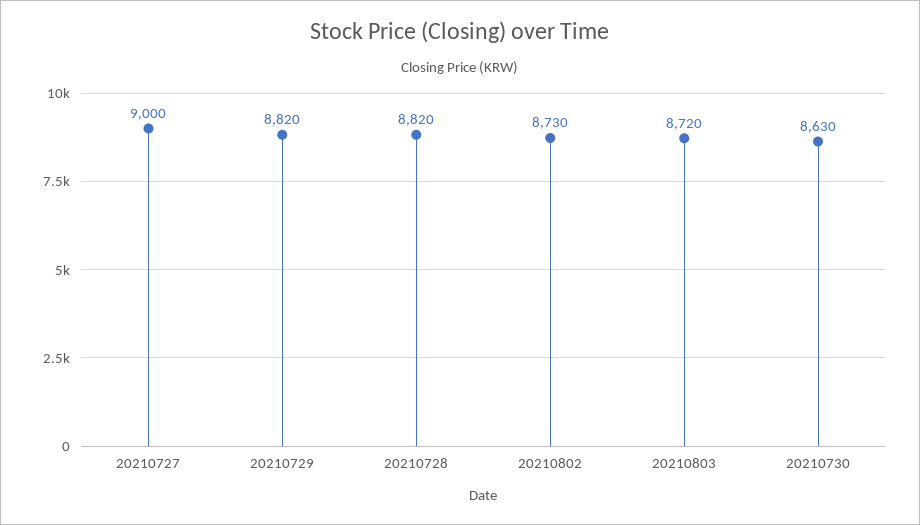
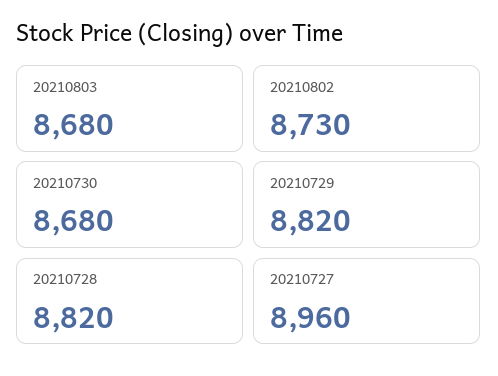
20210727: 9000 -> 8960
20210803: 8720 -> 8680
20210730: 8630 -> 8680

